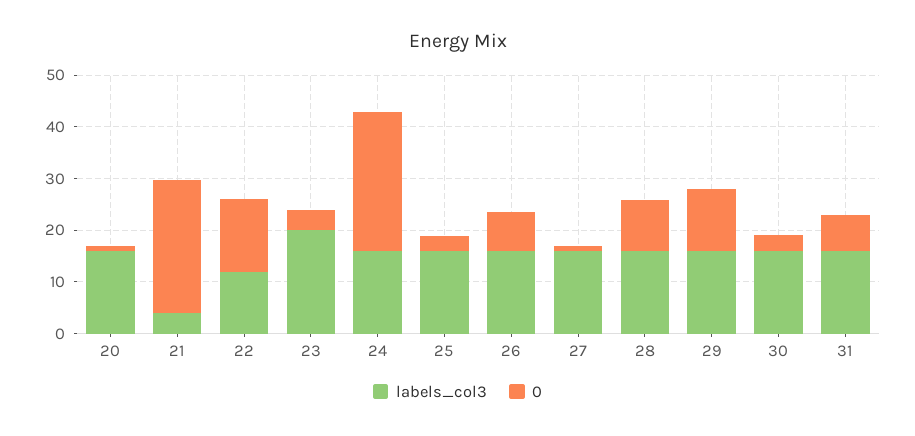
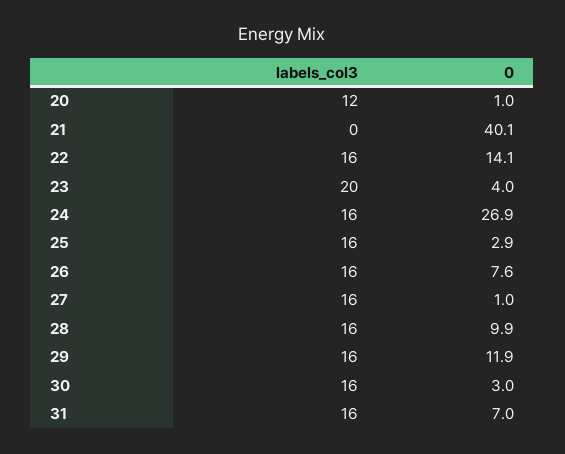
labels_col3, 20: 16 -> 12
labels_col3, 21: 4 -> 0
0, 21: 26 -> 40.1
labels_col3, 22: 12 -> 16

